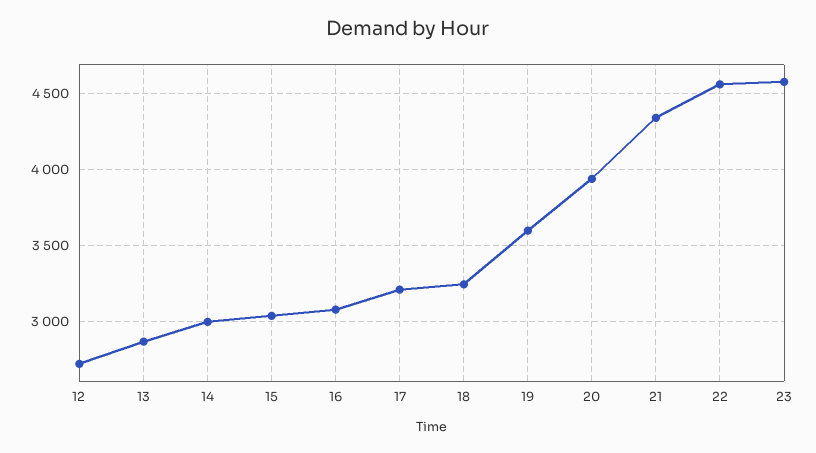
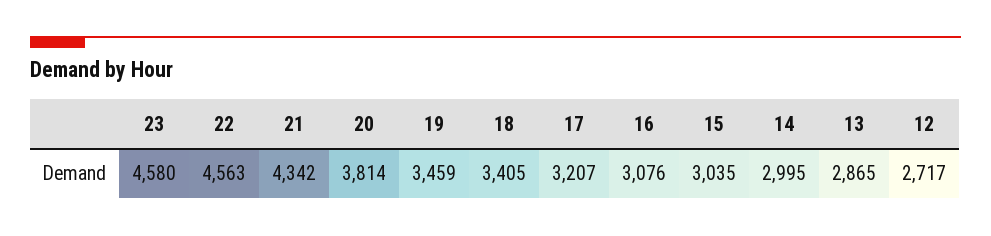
18: 3250 -> 3405
19: 3600 -> 3459
20: 3950 -> 3814

